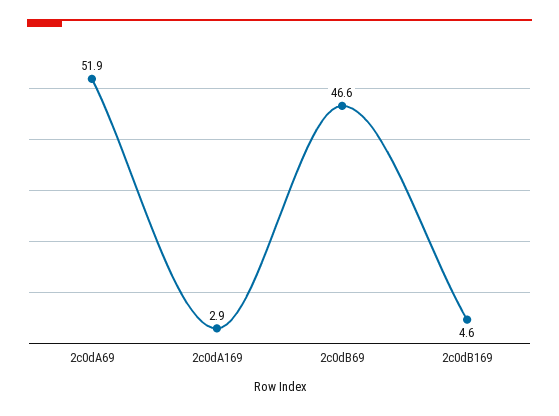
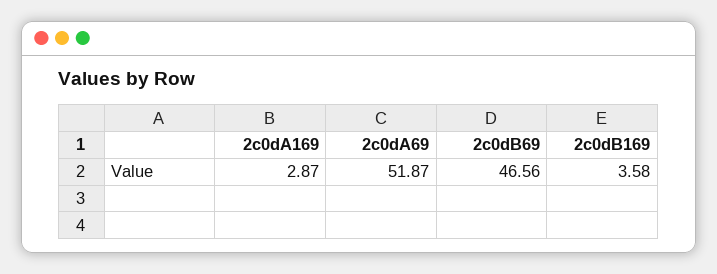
2c0dB169: 4.6 -> 3.58

